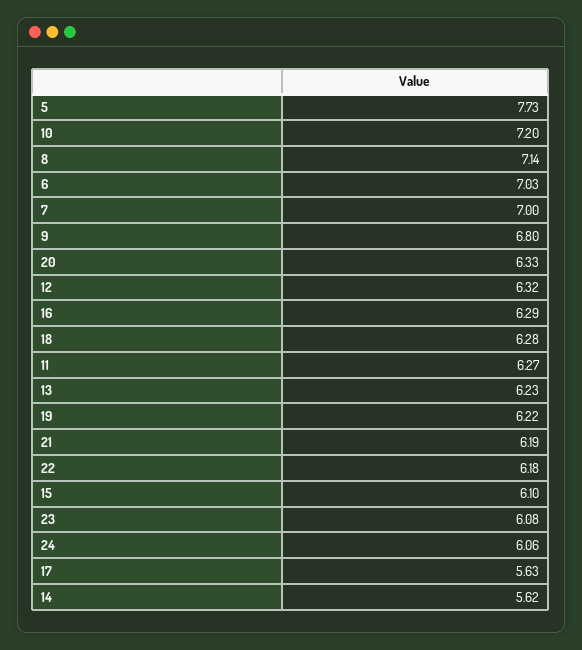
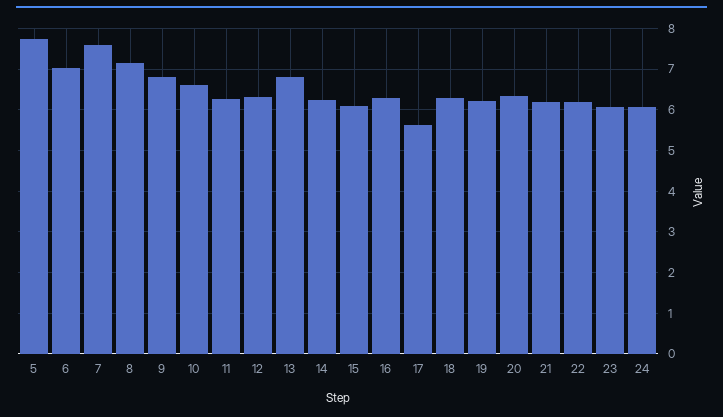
10: 7.2 -> 6.6
7: 7 -> 7.6
13: 6.23 -> 6.8
14: 5.62 -> 6.2

